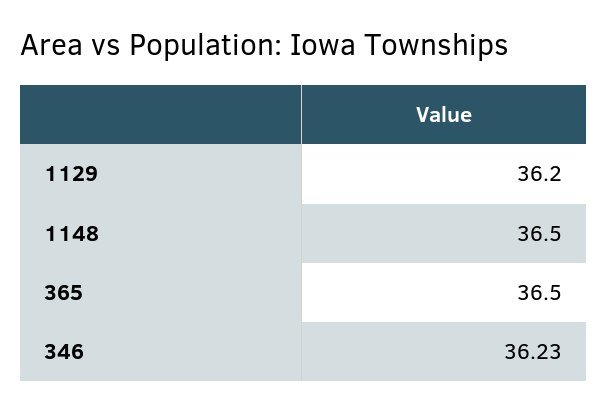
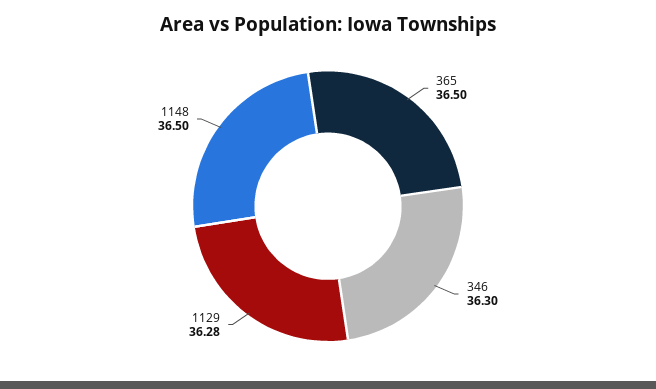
1129: 36.2 -> 36.28
346: 36.23 -> 36.3

